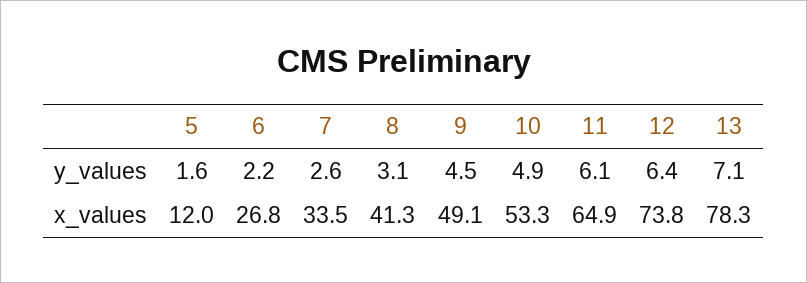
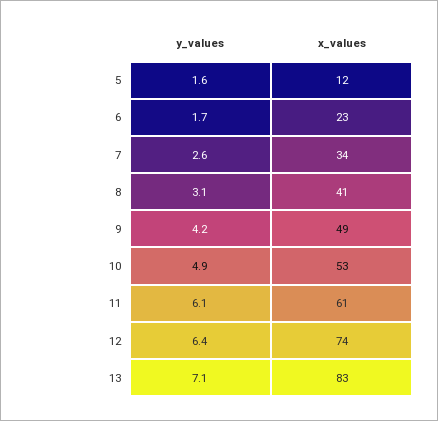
6, y_values: 2.2 -> 1.7
9, y_values: 4.5 -> 4.2
6, x_values: 26.8 -> 23
11, x_values: 64.9 -> 61
13, x_values: 78.3 -> 83

